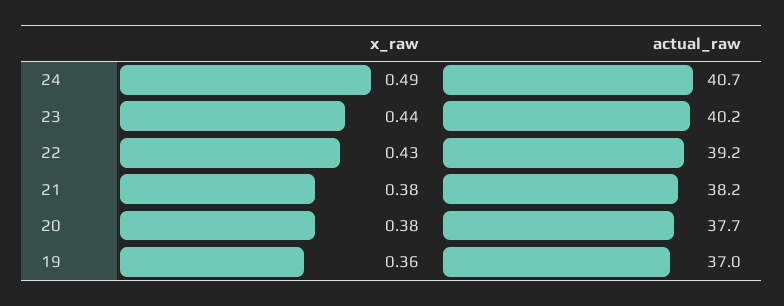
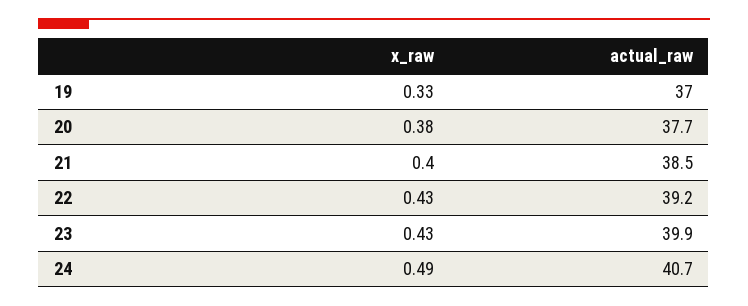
x_raw, 23: 0.44 -> 0.43
actual_raw, 23: 40.2 -> 39.9
x_raw, 21: 0.38 -> 0.4
actual_raw, 21: 38.2 -> 38.5
x_raw, 19: 0.36 -> 0.33

